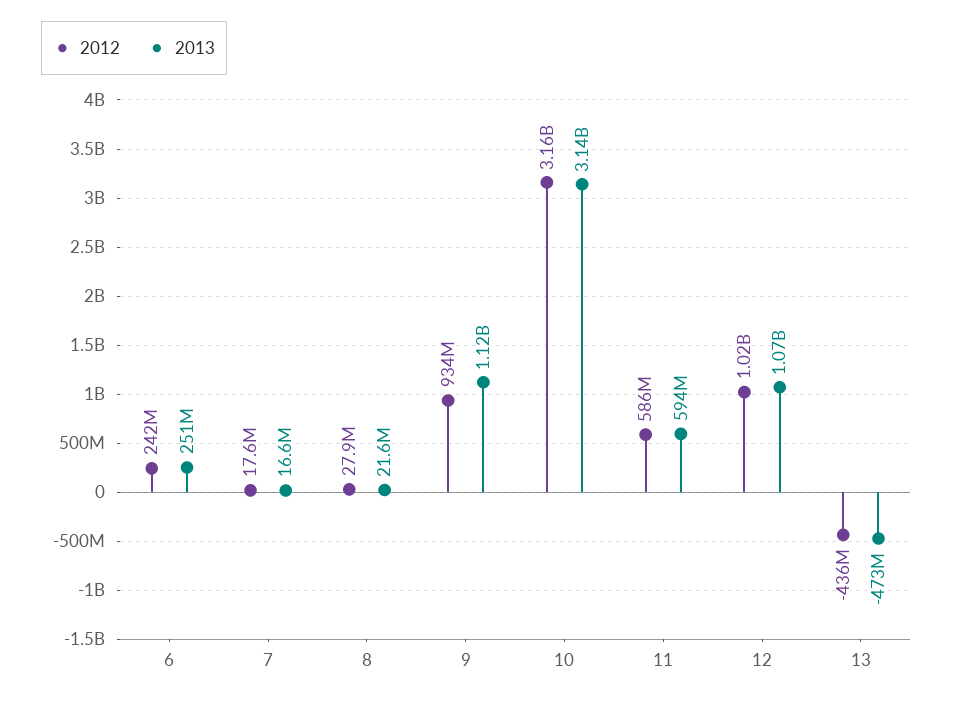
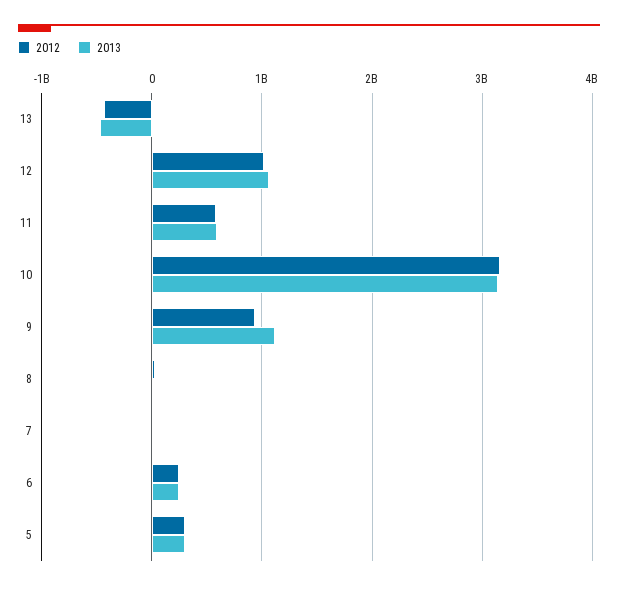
2012, 5: none -> 300000000
2013, 5: none -> 300000000

